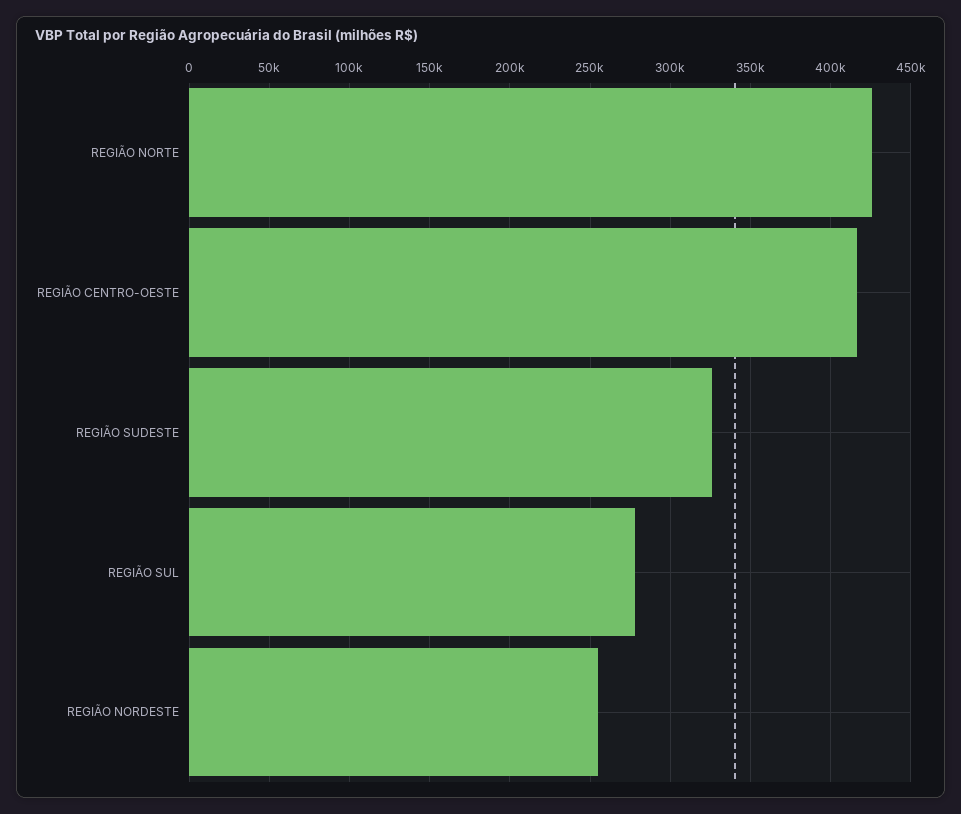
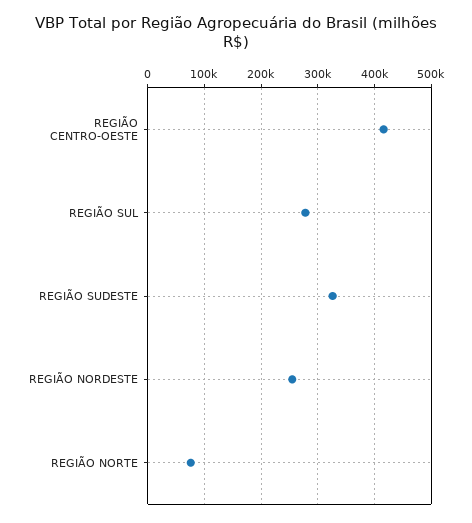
REGIÃO NORTE: 425000 -> 80000

